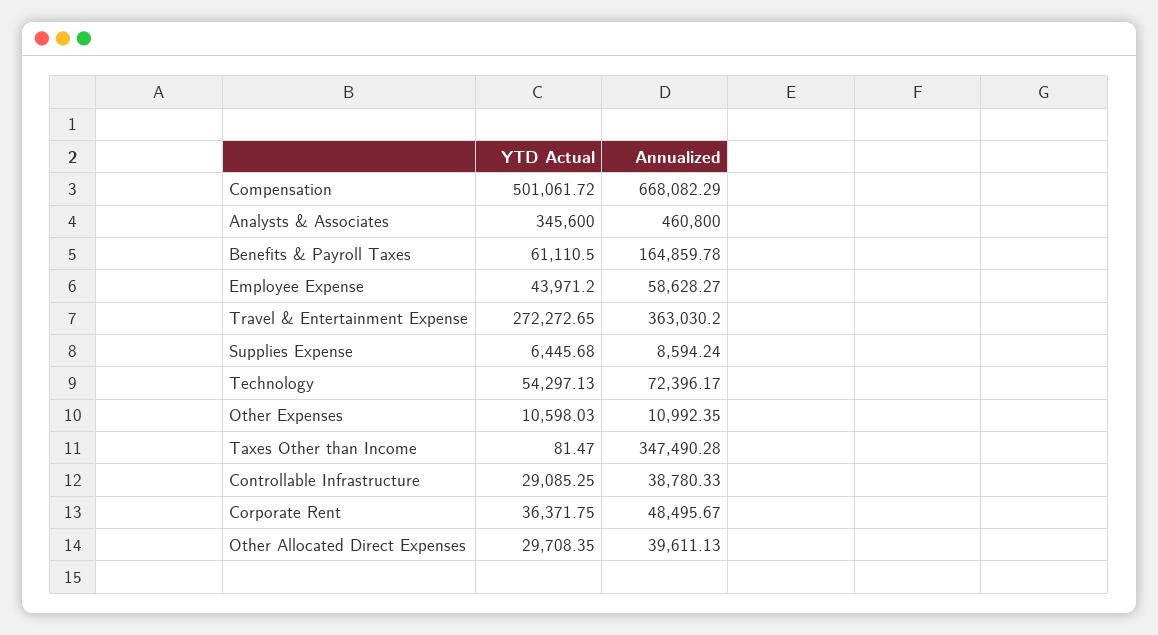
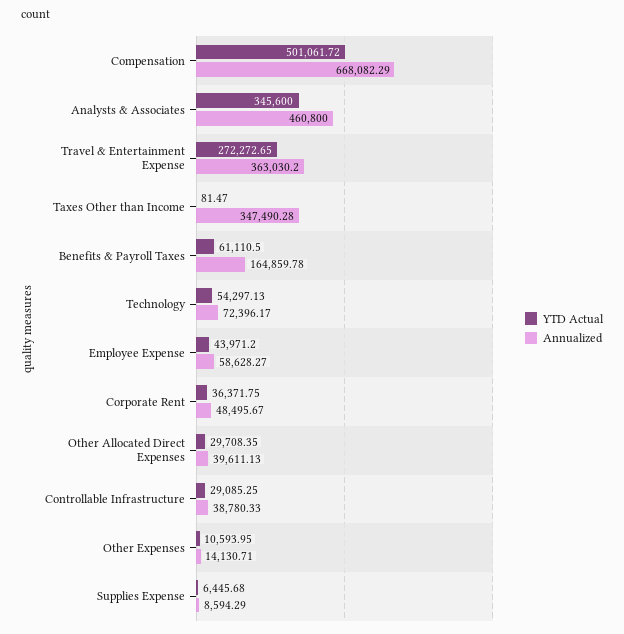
Annualized, Supplies Expense: 8594.24 -> 8594.29
YTD Actual, Other Expenses: 10598.03 -> 10593.95
Annualized, Other Expenses: 10992.35 -> 14130.71

